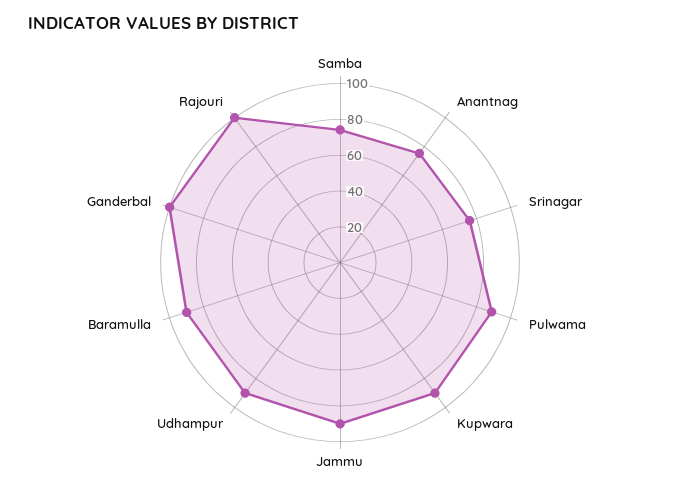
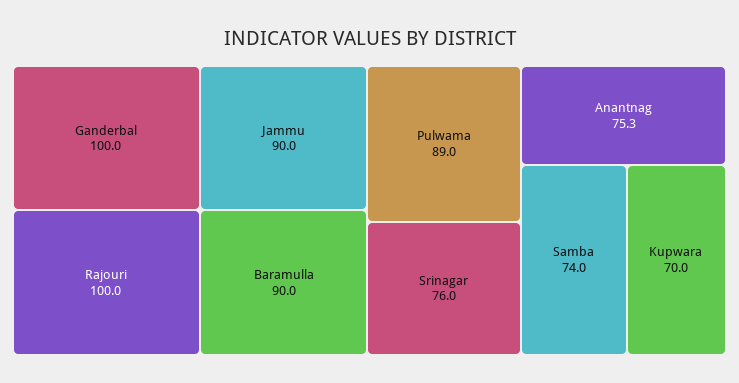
Kupwara: 90 -> 70
Udhampur: 90 -> none

